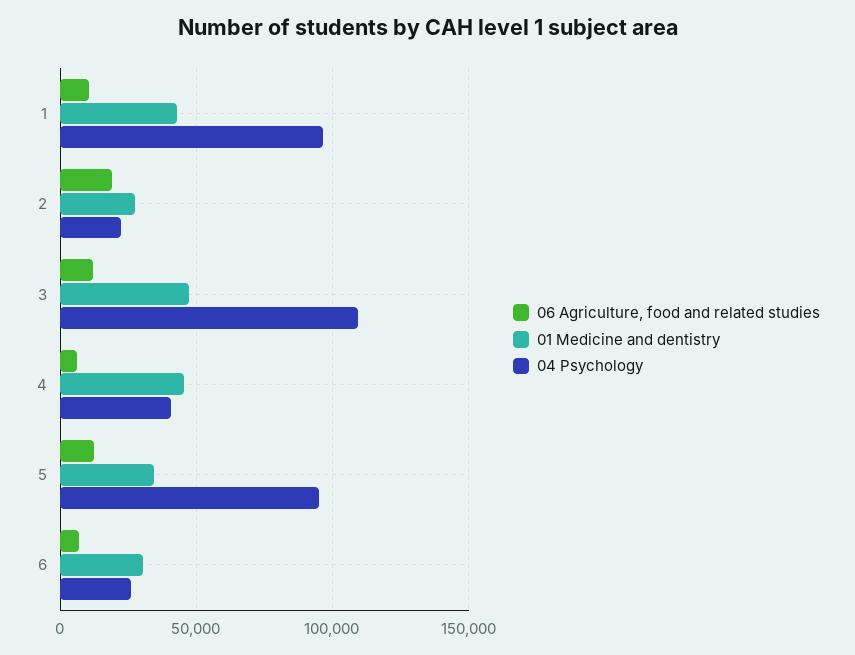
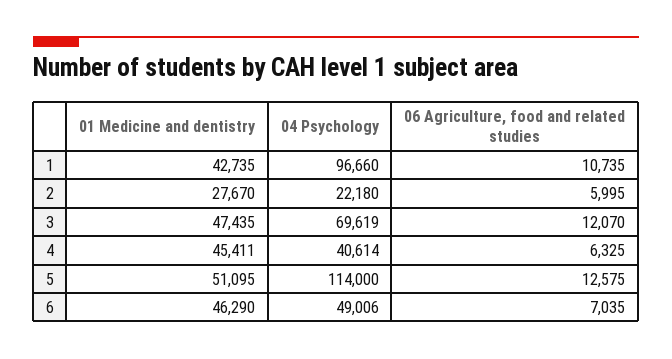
06 Agriculture, food and related studies, 2: 20000 -> 5995
04 Psychology, 3: 110000 -> 69619
01 Medicine and dentistry, 5: 35000 -> 51095
04 Psychology, 5: 95000 -> 114000
01 Medicine and dentistry, 6: 30000 -> 46290
04 Psychology, 6: 25000 -> 49006

